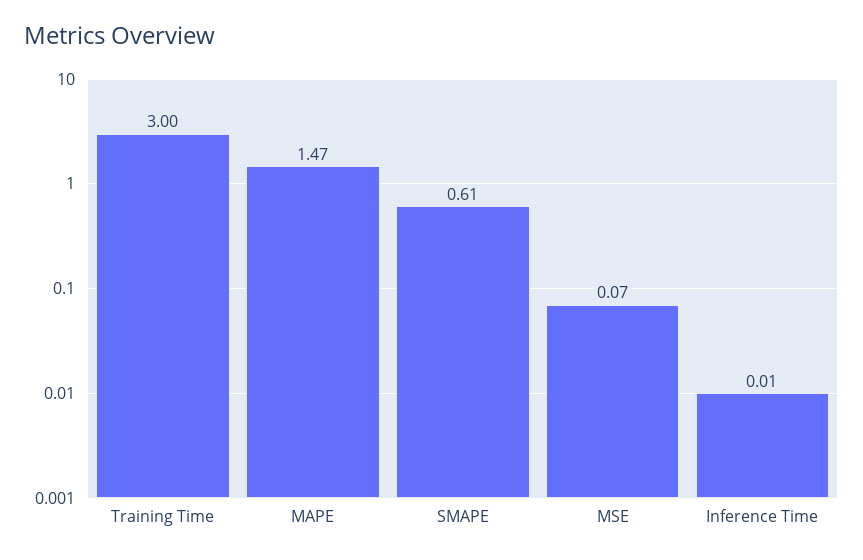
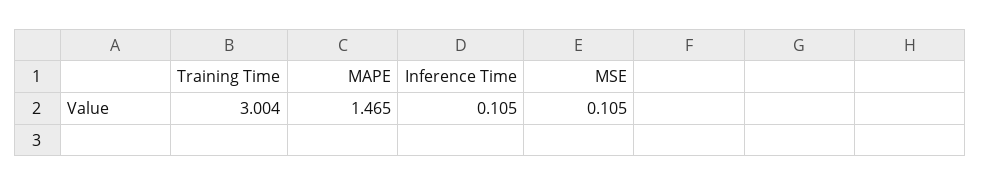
SMAPE: 0.61 -> none
MSE: 0.07 -> 0.105
Inference Time: 0.01 -> 0.105

